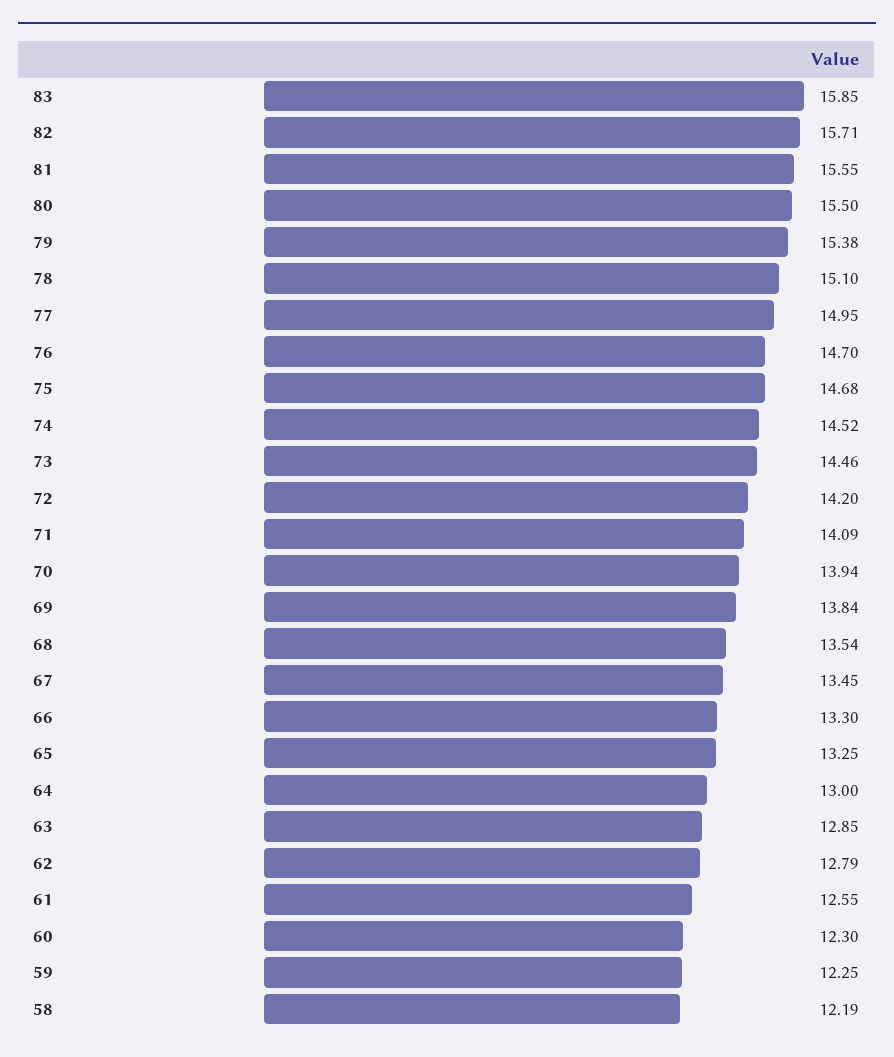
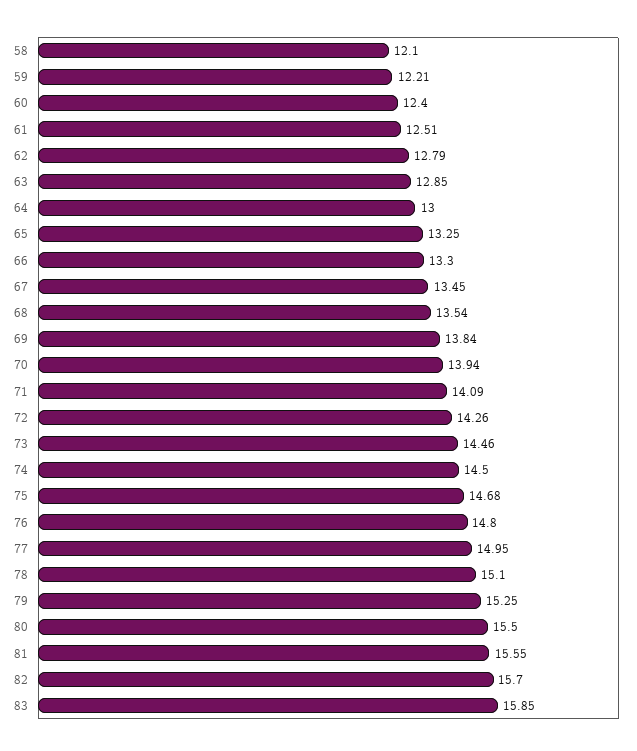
82: 15.71 -> 15.7
79: 15.38 -> 15.25
76: 14.7 -> 14.8
74: 14.52 -> 14.5
72: 14.2 -> 14.26
61: 12.55 -> 12.51
60: 12.3 -> 12.4
59: 12.25 -> 12.21
58: 12.19 -> 12.1

